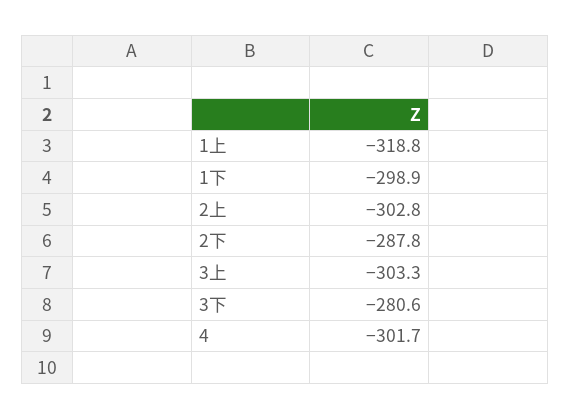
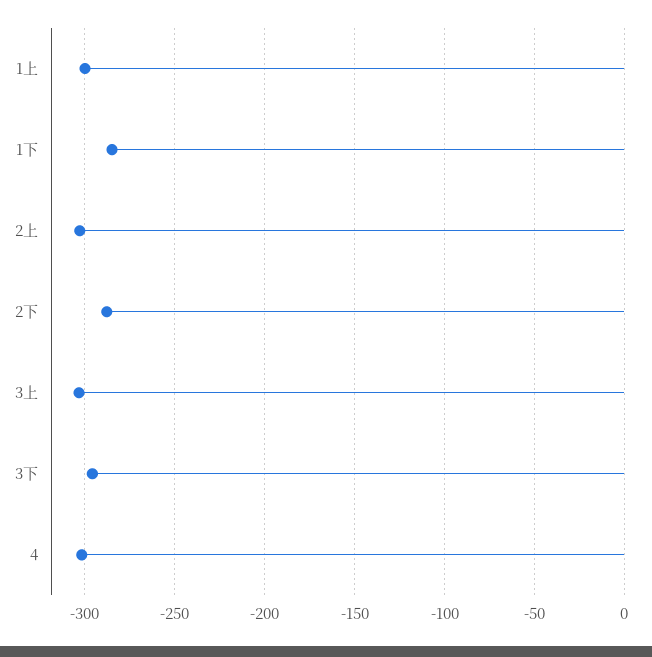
1上: -318.8 -> -300
1下: -298.9 -> -285
3下: -280.6 -> -295

